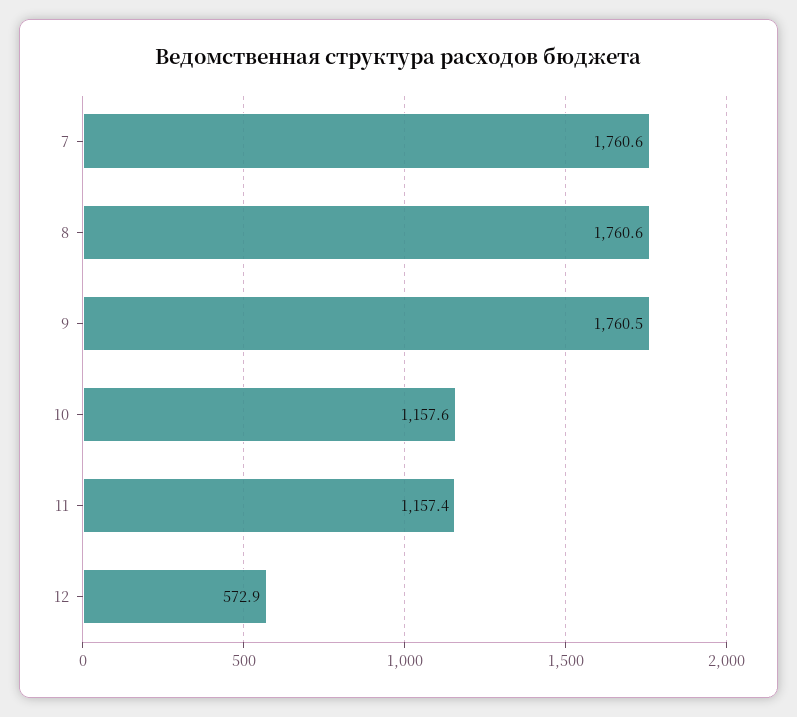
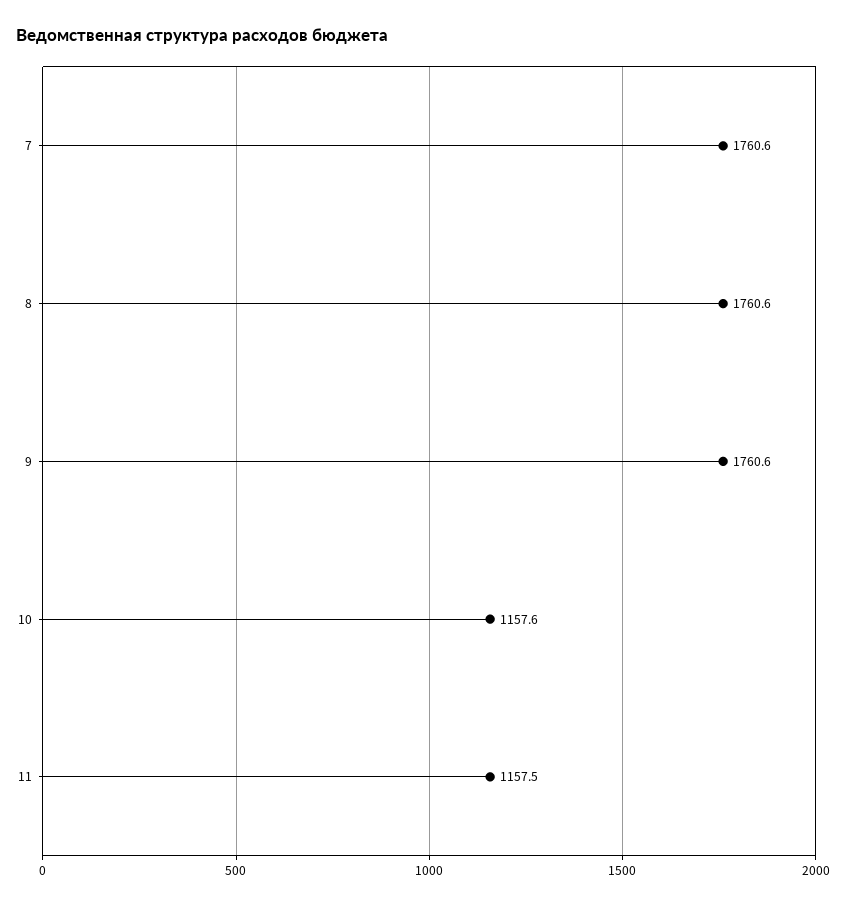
9: 1760.5 -> 1760.6
11: 1157.4 -> 1157.5
12: 572.9 -> none

